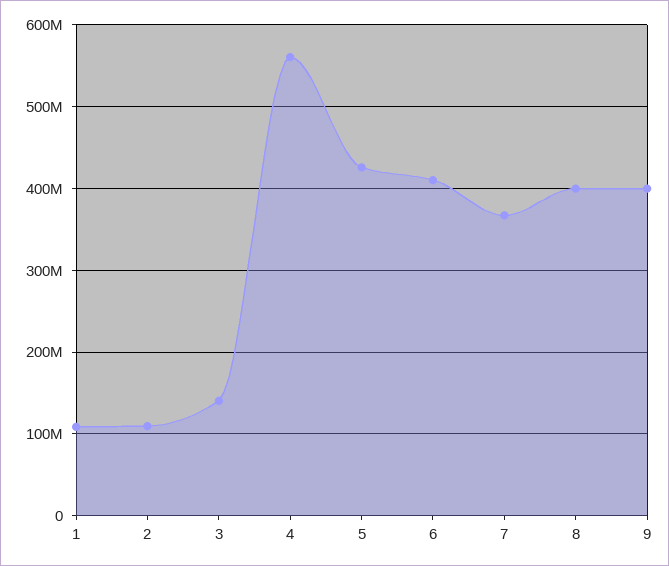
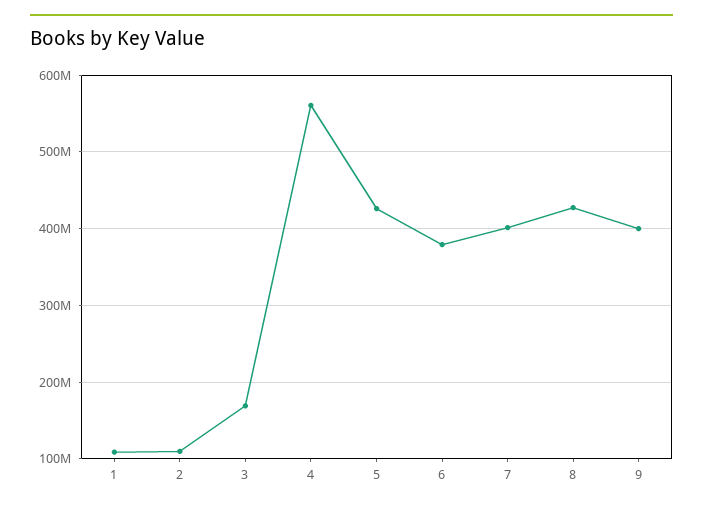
3: 140000000 -> 170000000
6: 410000000 -> 380000000
7: 370000000 -> 400000000
8: 400000000 -> 430000000

